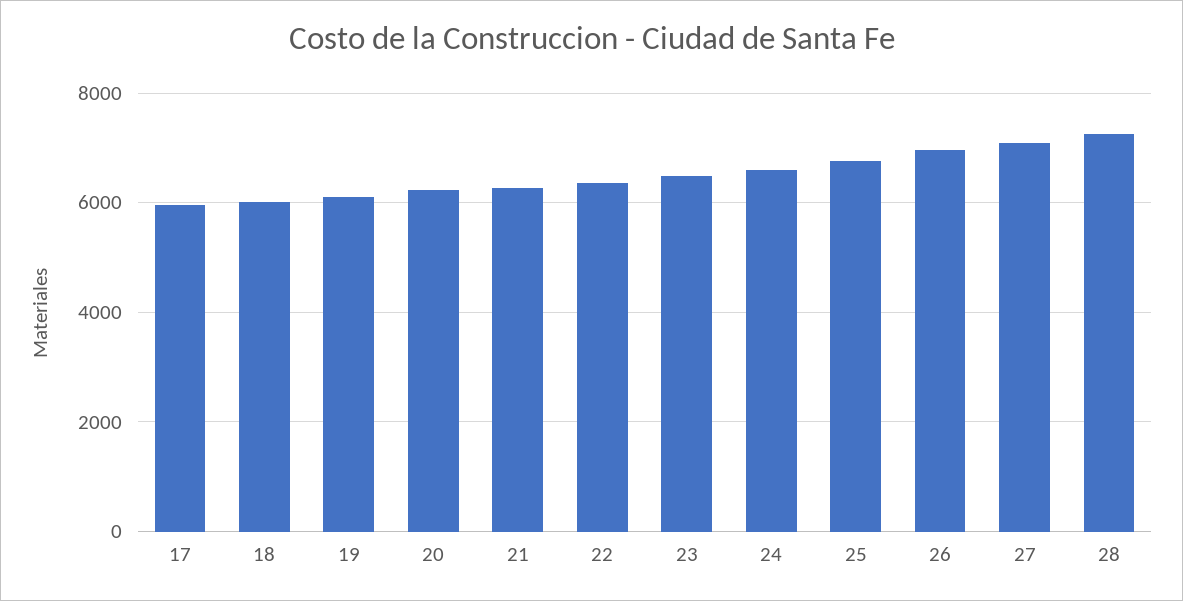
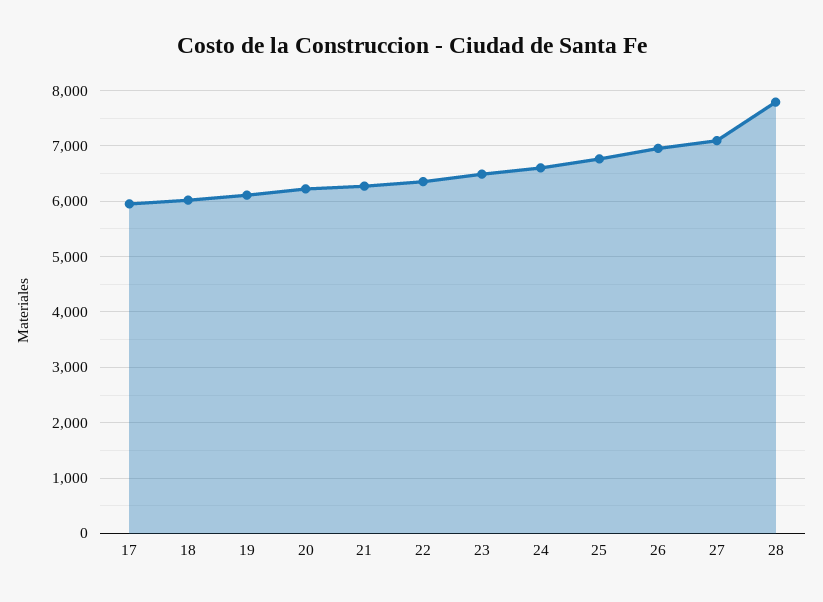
28: 7200 -> 7800

